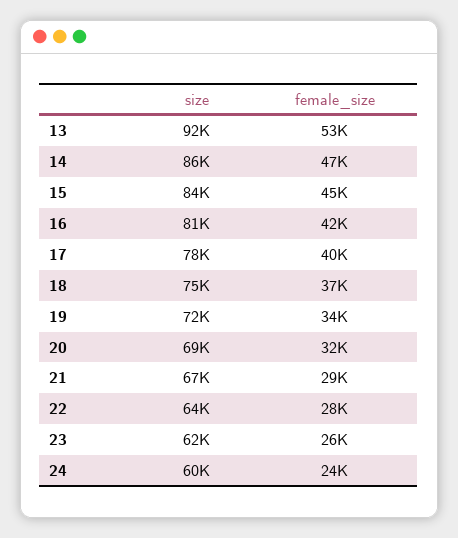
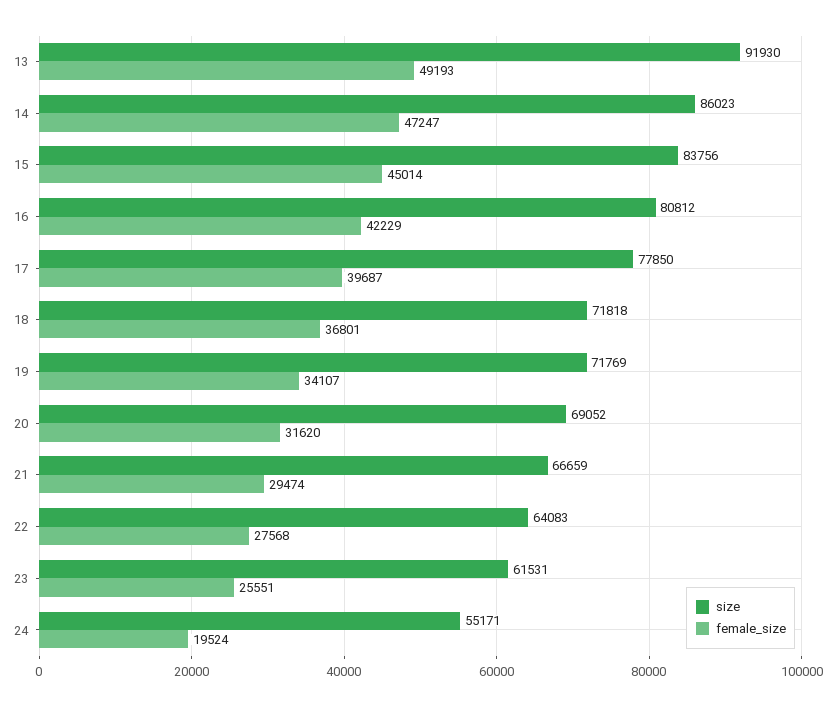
female_size, 13: 53000 -> 49193
size, 18: 75000 -> 71818
size, 24: 60000 -> 55171
female_size, 24: 24000 -> 19524

